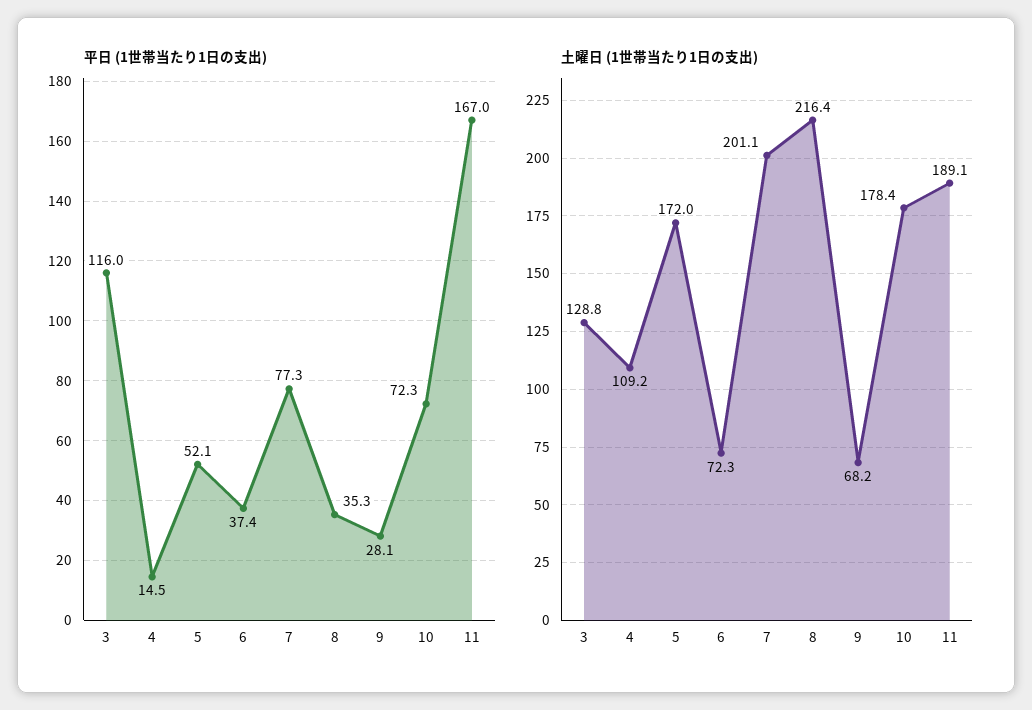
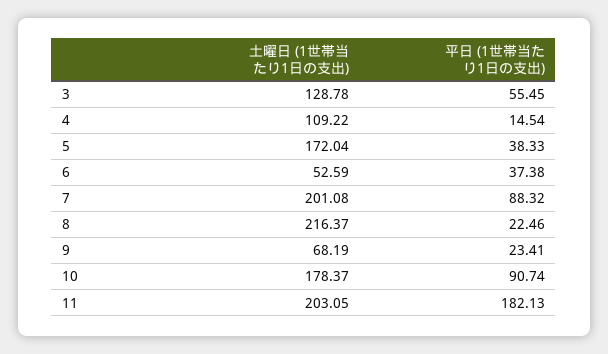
平日 (1世帯当たり1日の支出), 3: 116 -> 55.45
平日 (1世帯当たり1日の支出), 5: 52.1 -> 38.33
平日 (1世帯当たり1日の支出), 7: 77.3 -> 88.32
平日 (1世帯当たり1日の支出), 8: 35.3 -> 22.46
平日 (1世帯当たり1日の支出), 9: 28.1 -> 23.41
平日 (1世帯当たり1日の支出), 10: 72.3 -> 90.74
平日 (1世帯当たり1日の支出), 11: 167 -> 182.13
土曜日 (1世帯当たり1日の支出), 6: 72.3 -> 52.59
土曜日 (1世帯当たり1日の支出), 11: 189.1 -> 203.05

